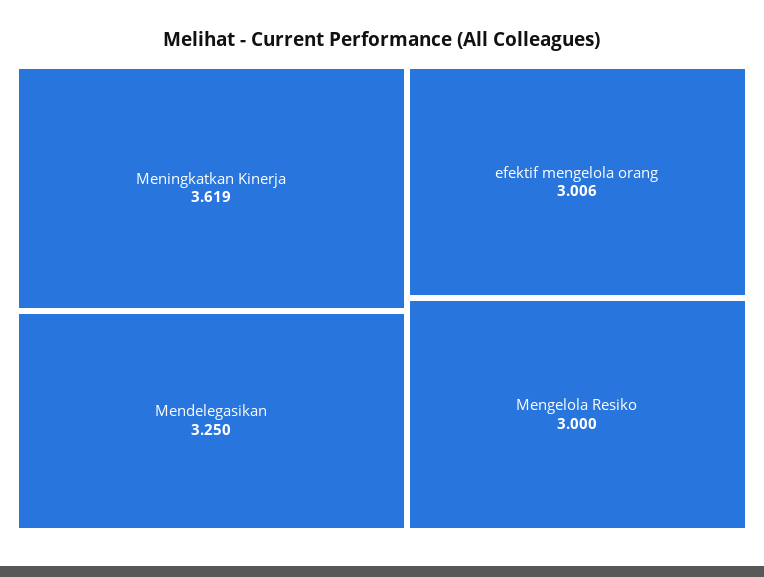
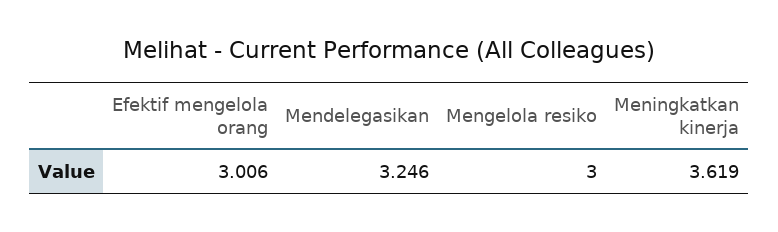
Mendelegasikan: 3.25 -> 3.246

